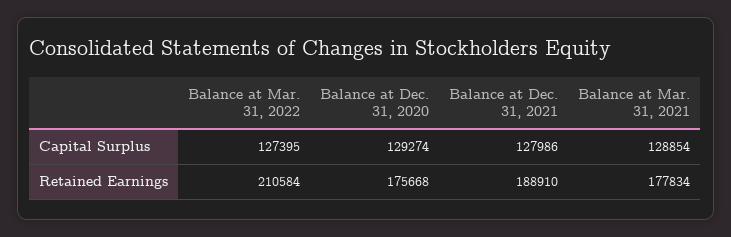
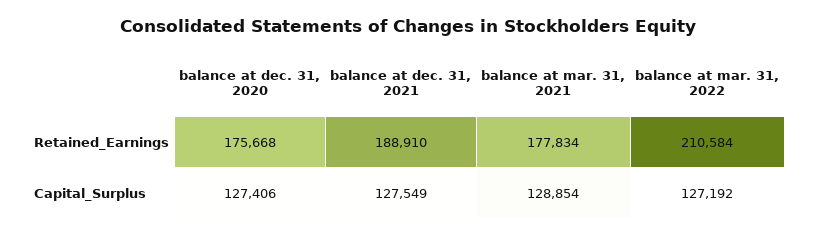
Balance at Mar. 31, 2022, Capital Surplus: 127395 -> 127192
Balance at Dec. 31, 2020, Capital Surplus: 129274 -> 127406
Balance at Dec. 31, 2021, Capital Surplus: 127986 -> 127549

